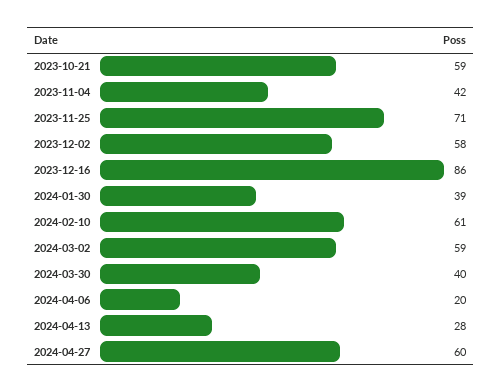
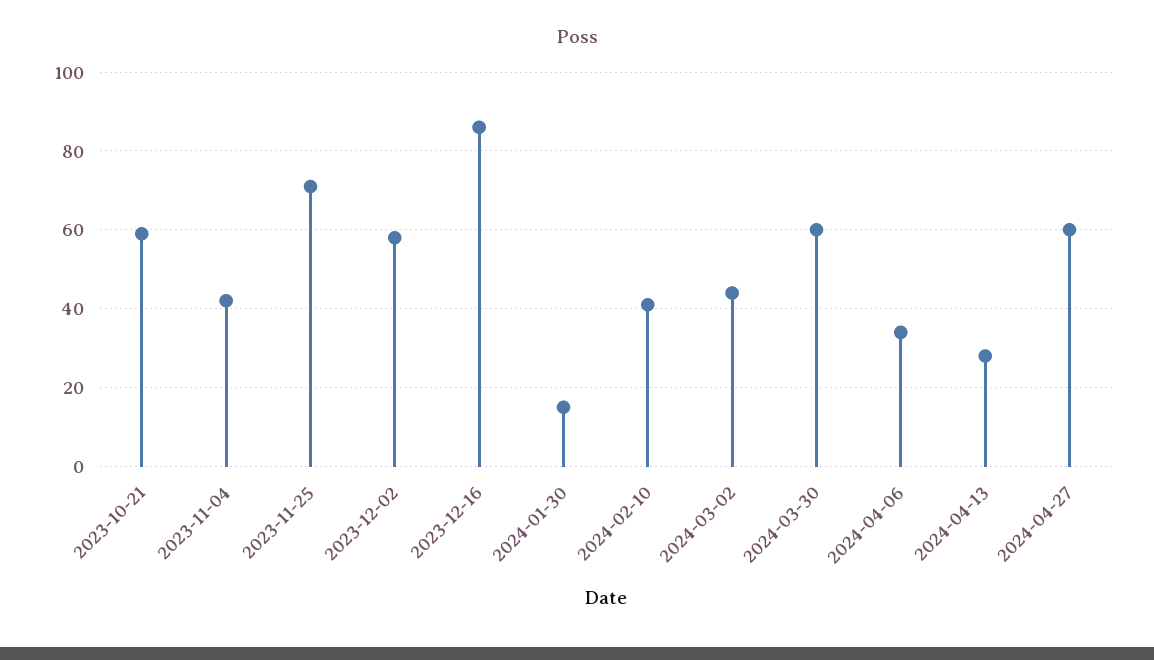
2024-01-30: 39 -> 15
2024-02-10: 61 -> 40
2024-03-02: 59 -> 45
2024-03-30: 40 -> 60
2024-04-06: 20 -> 35

